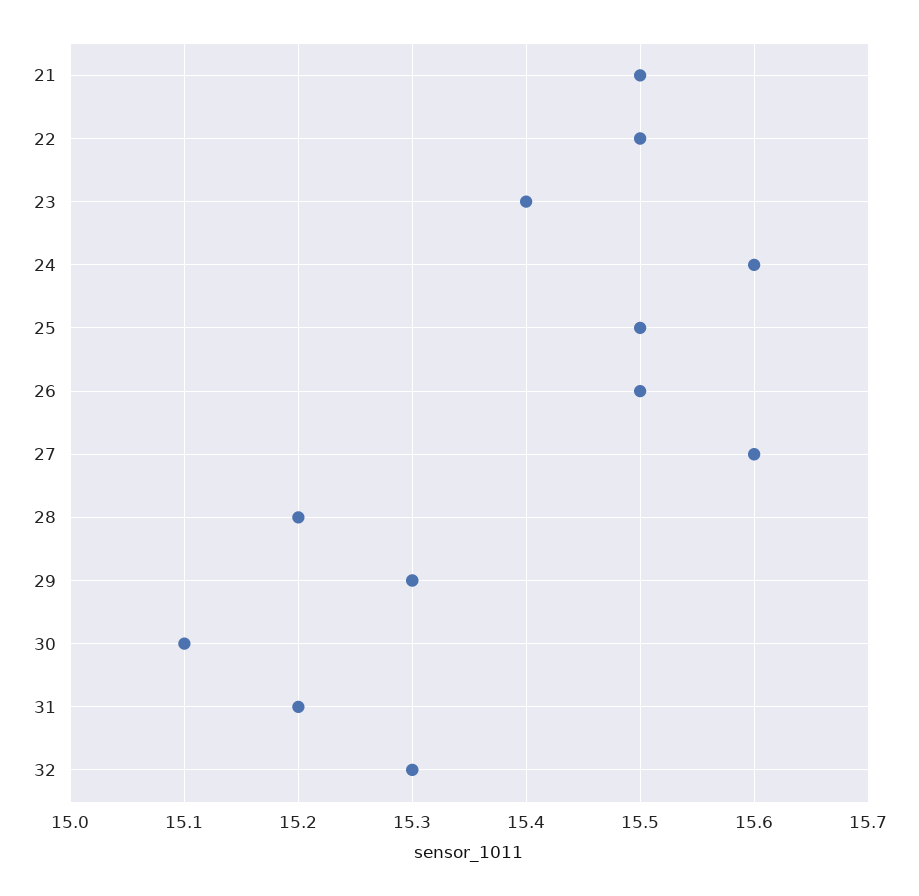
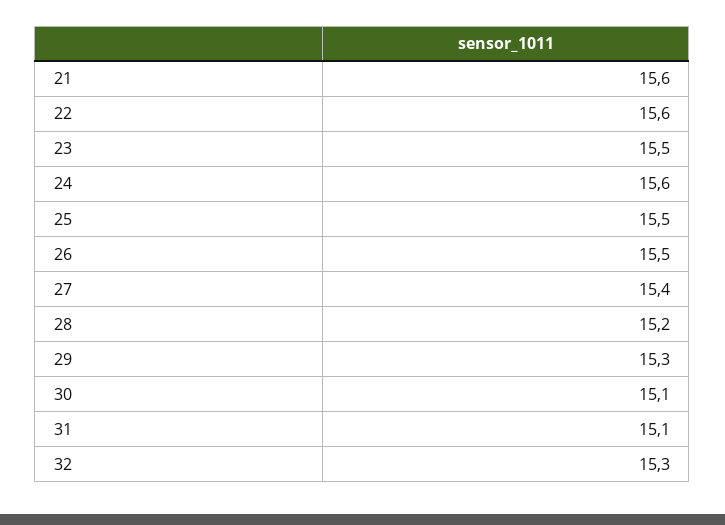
21: 15.5 -> 15.6
22: 15.5 -> 15.6
23: 15.4 -> 15.5
27: 15.6 -> 15.4
31: 15.2 -> 15.1

